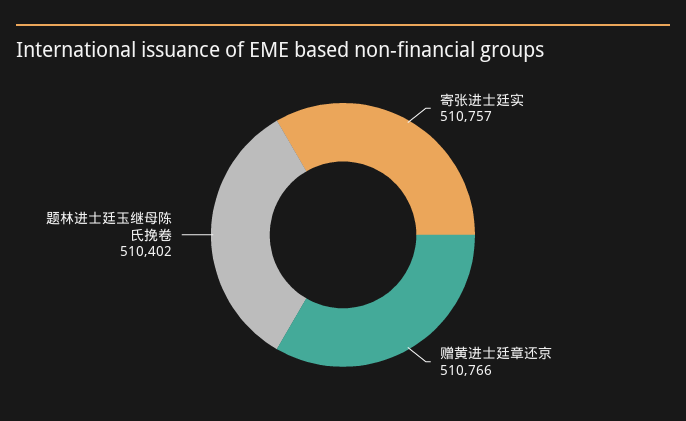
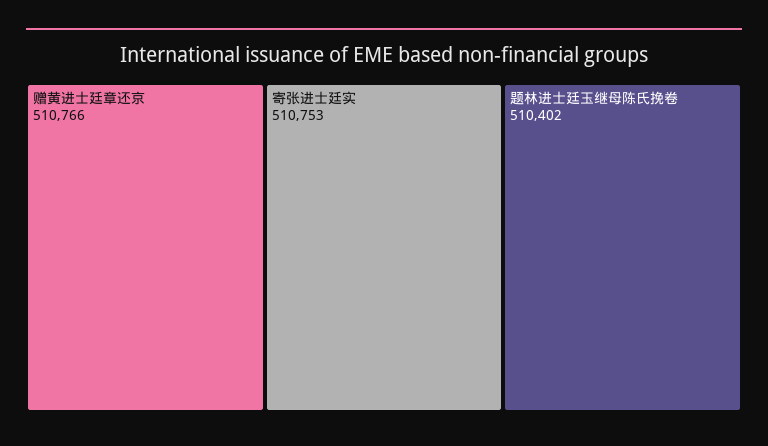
寄张进士廷实: 510757 -> 510753

